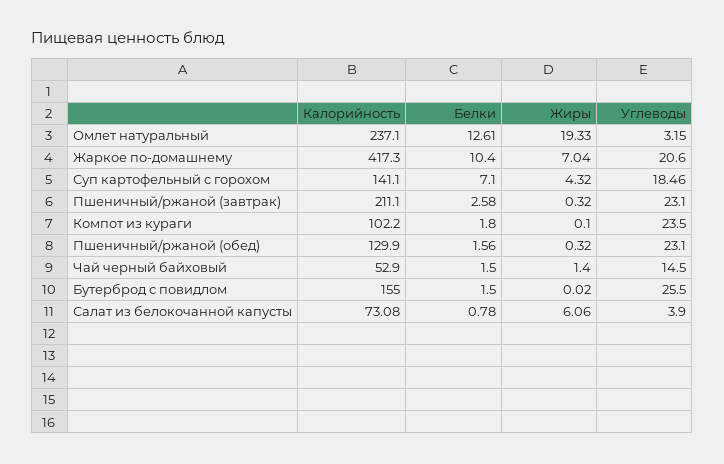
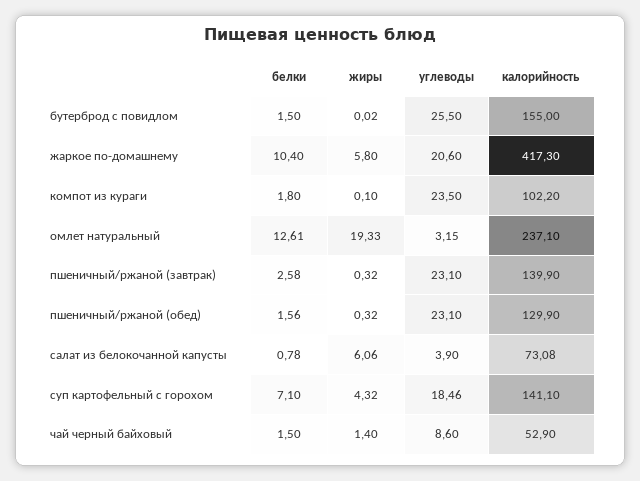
Жиры, Жаркое по-домашнему: 7.04 -> 5.8
Калорийность, Пшеничный/ржаной (завтрак): 211.1 -> 139.9
Углеводы, Чай черный байховый: 14.5 -> 8.6

